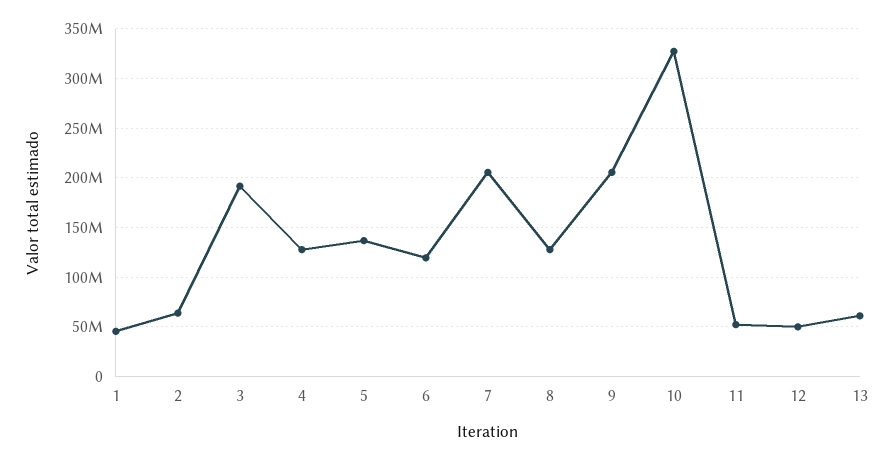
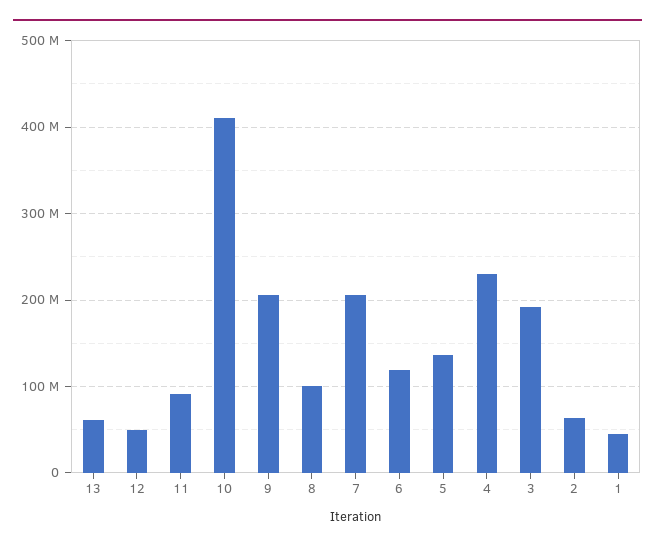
4: 130000000 -> 230000000
8: 130000000 -> 100000000
10: 330000000 -> 410000000
11: 50000000 -> 90000000

